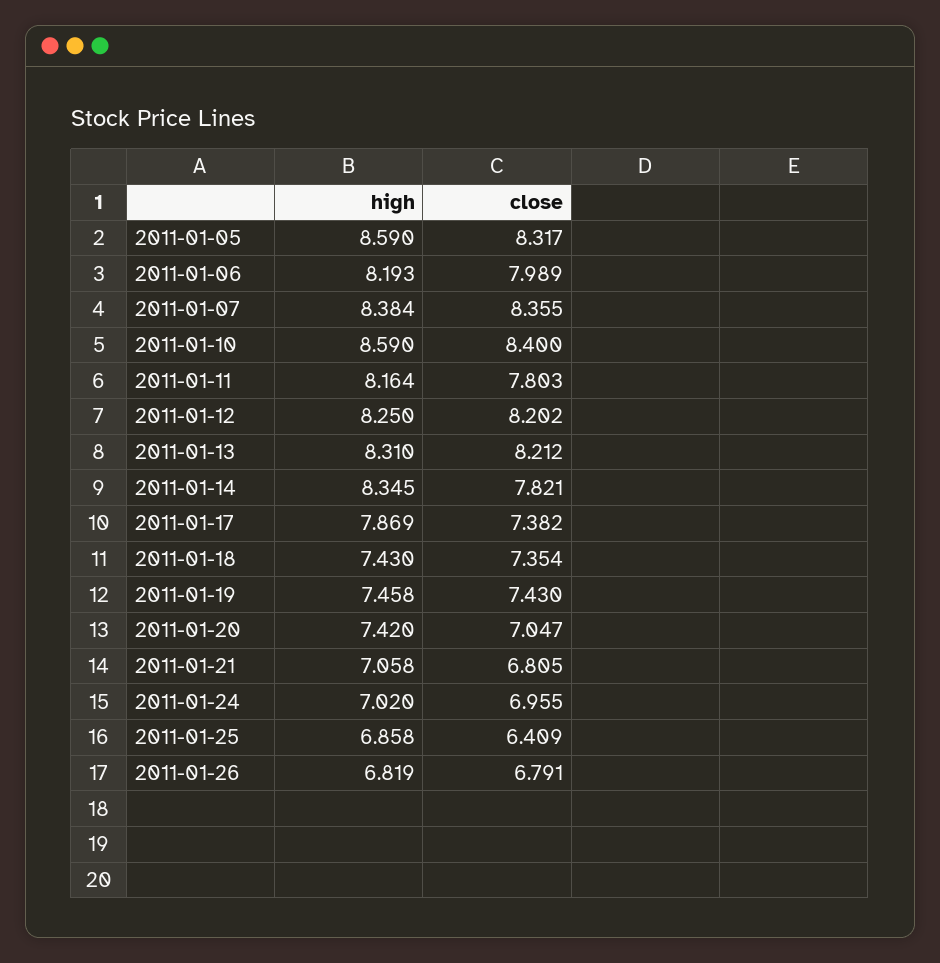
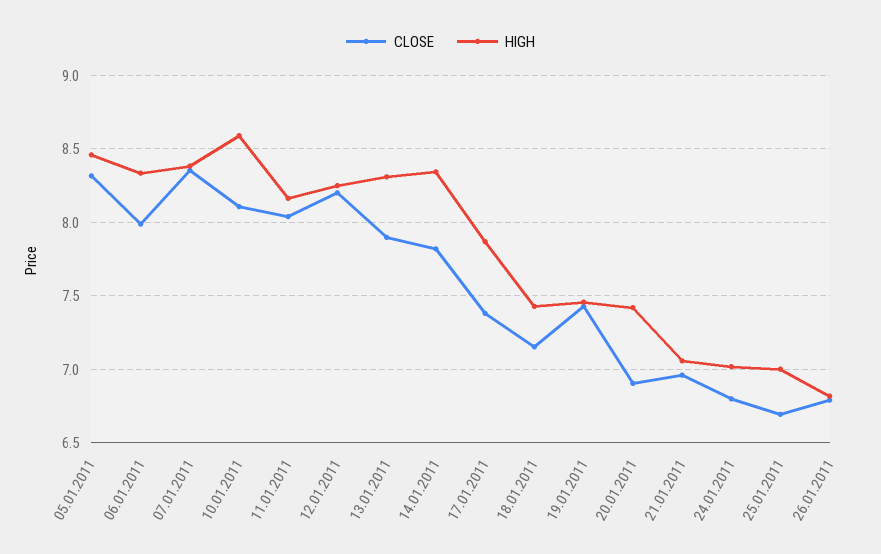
high, 2011-01-05: 8.59 -> 8.45
high, 2011-01-06: 8.193 -> 8.35
close, 2011-01-10: 8.4 -> 8.1
close, 2011-01-11: 7.803 -> 8.05
close, 2011-01-13: 8.212 -> 7.9
close, 2011-01-18: 7.354 -> 7.15
close, 2011-01-20: 7.047 -> 6.9
close, 2011-01-21: 6.805 -> 6.95
close, 2011-01-24: 6.955 -> 6.8
high, 2011-01-25: 6.858 -> 7
close, 2011-01-25: 6.409 -> 6.7

